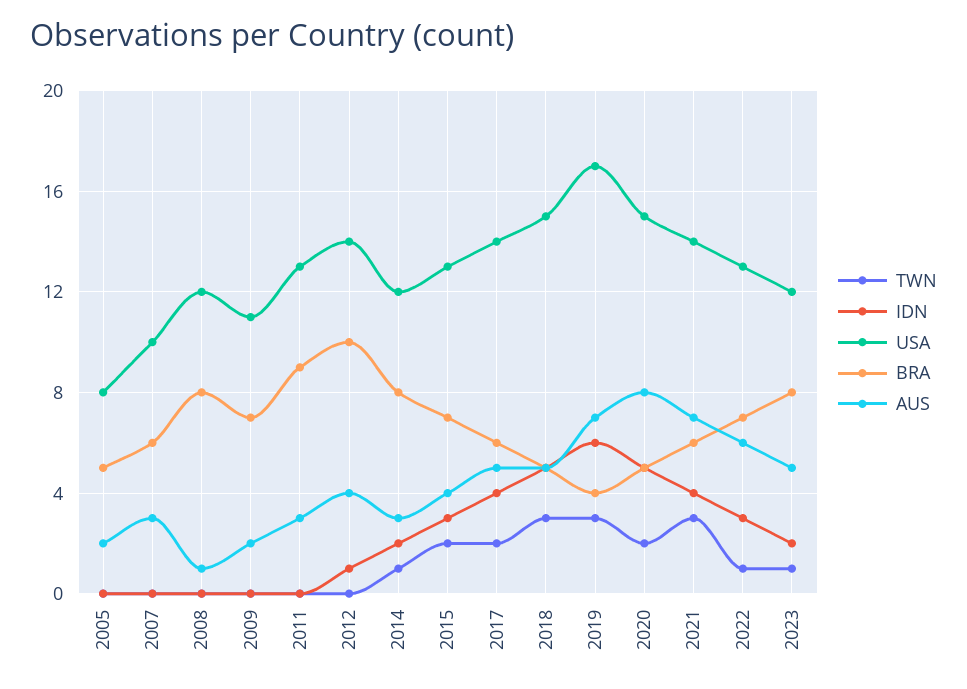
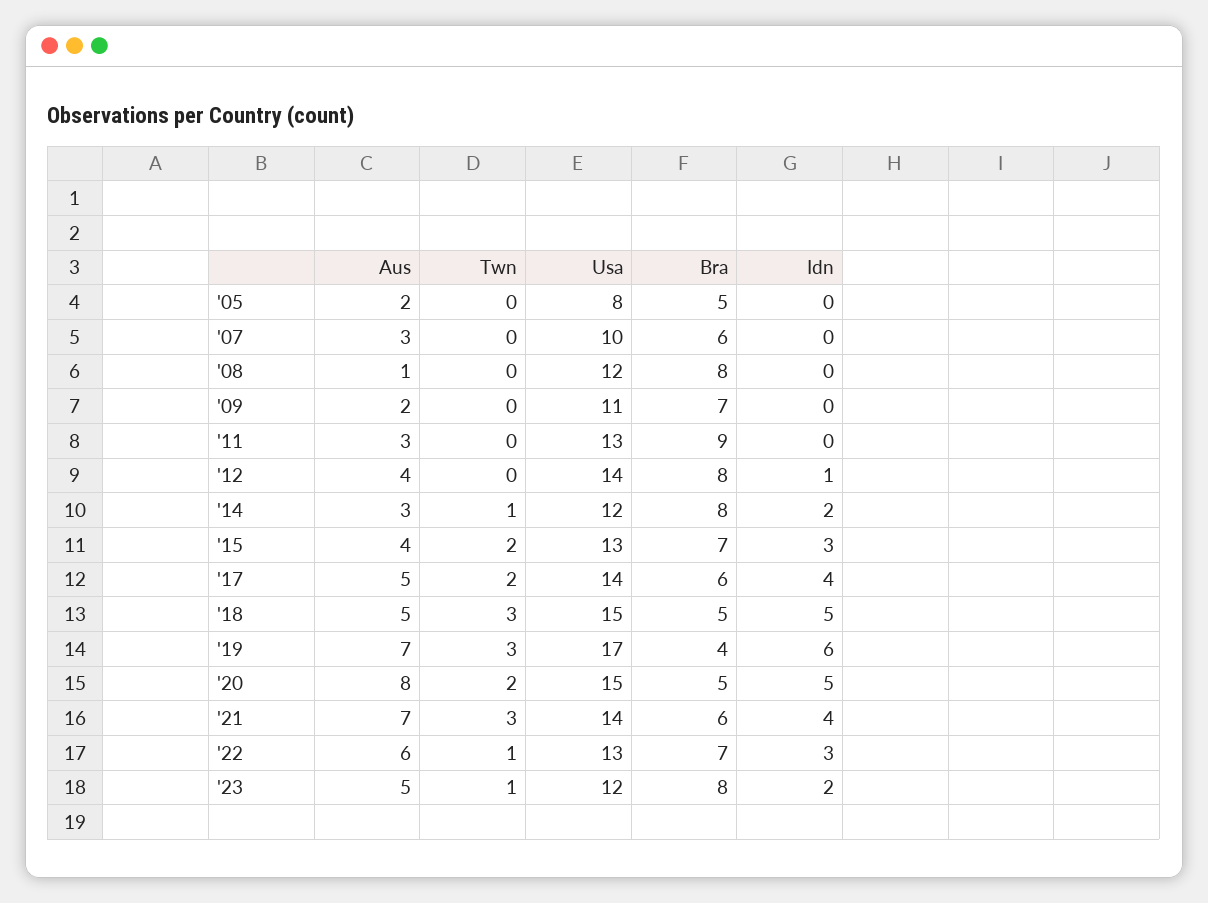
BRA, 2012: 10 -> 8

